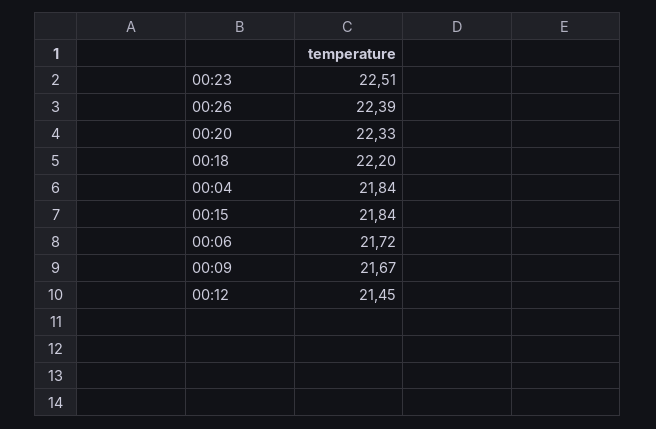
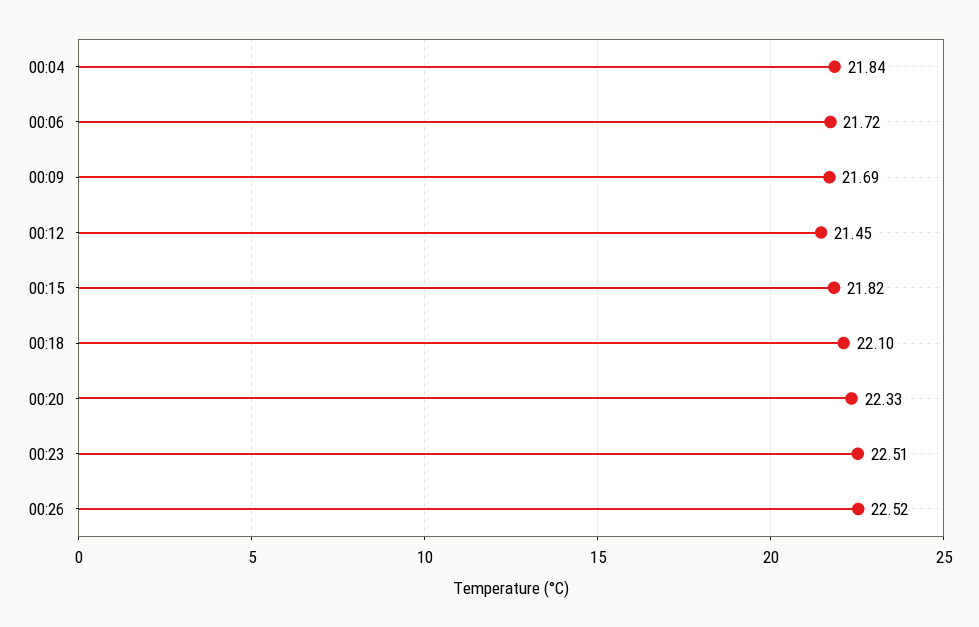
00:26: 22.39 -> 22.52
00:18: 22.2 -> 22.1
00:15: 21.84 -> 21.82
00:09: 21.67 -> 21.69

